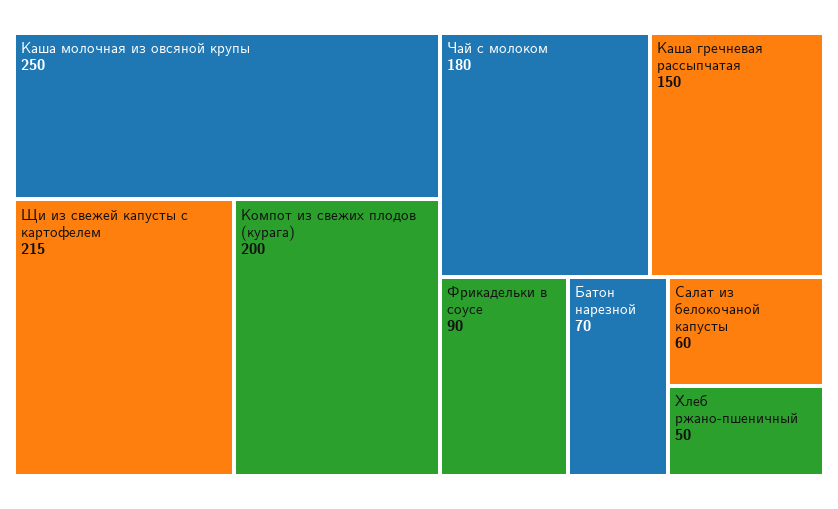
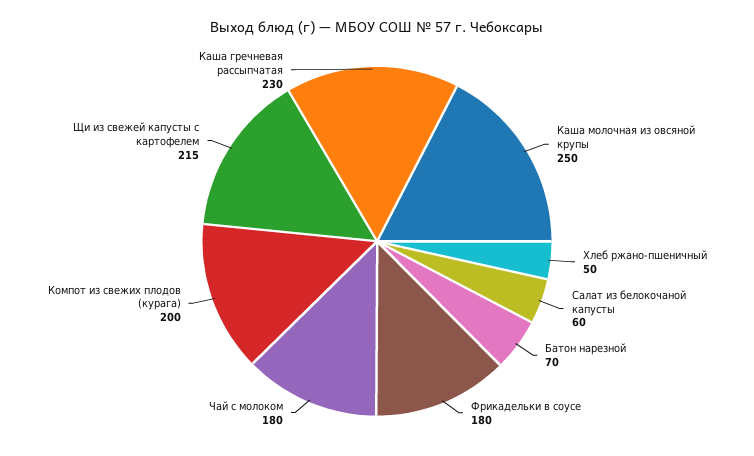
Каша гречневая рассыпчатая: 150 -> 230
Фрикадельки в соусе: 90 -> 180

